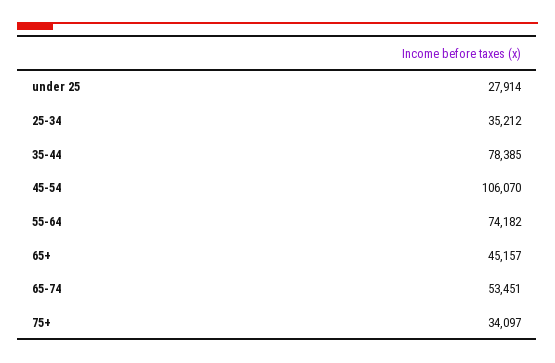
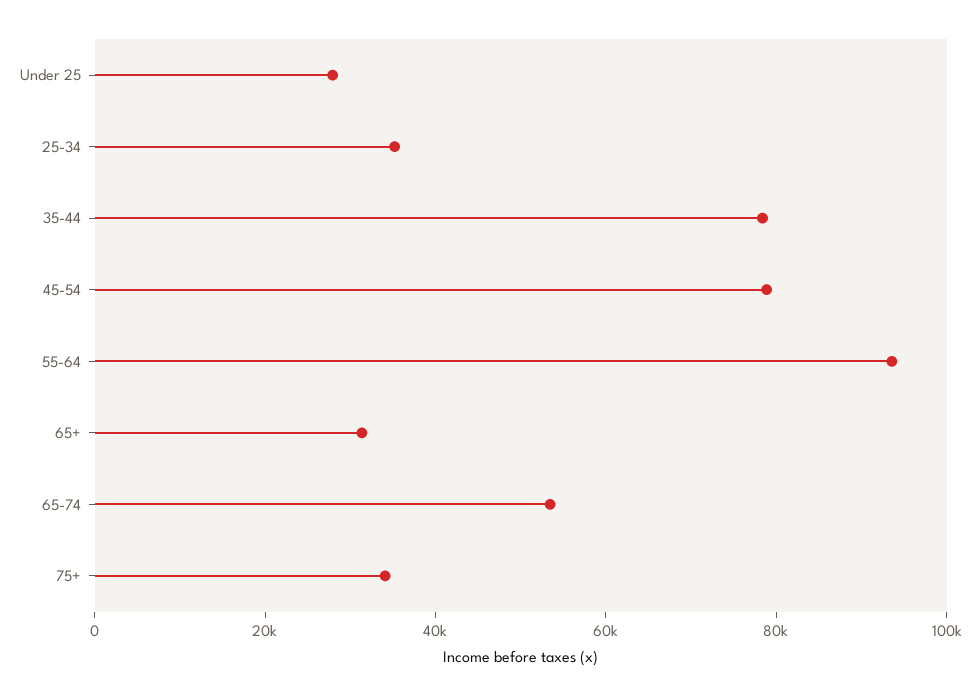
45-54: 106070 -> 80000
55-64: 74182 -> 95000
65+: 45157 -> 30000

